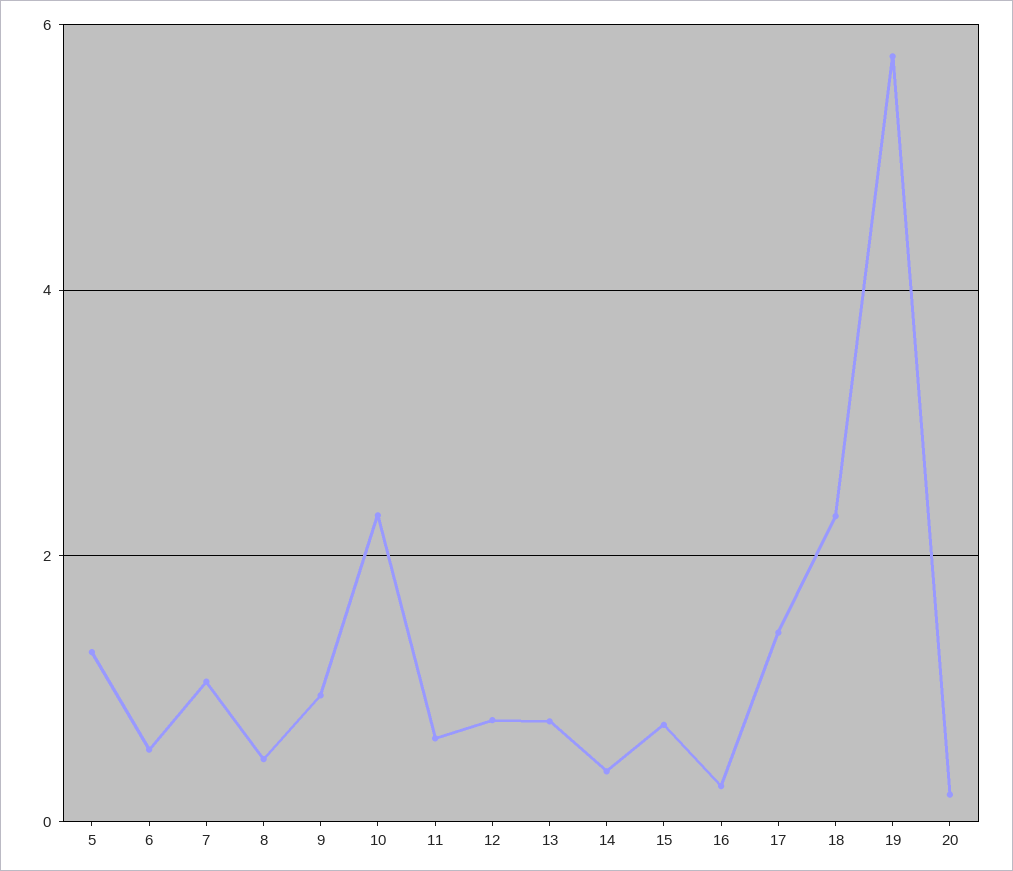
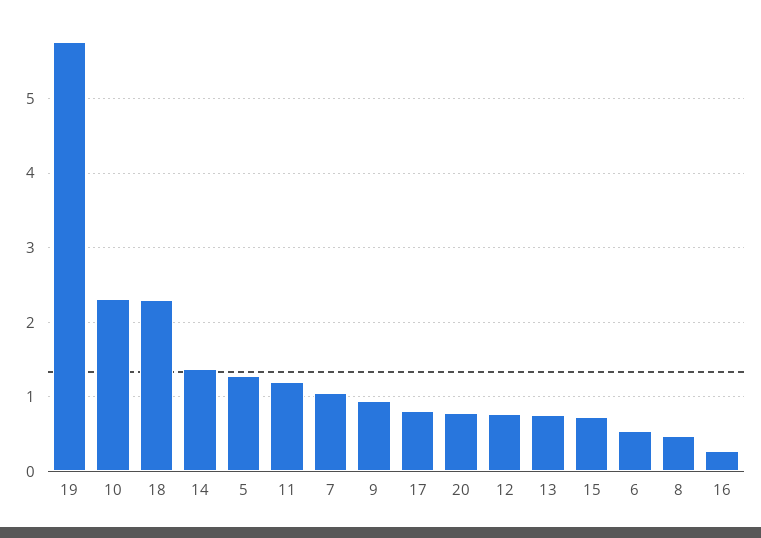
11: 0.6 -> 1.2
14: 0.4 -> 1.4
17: 1.4 -> 0.8
20: 0.2 -> 0.8

